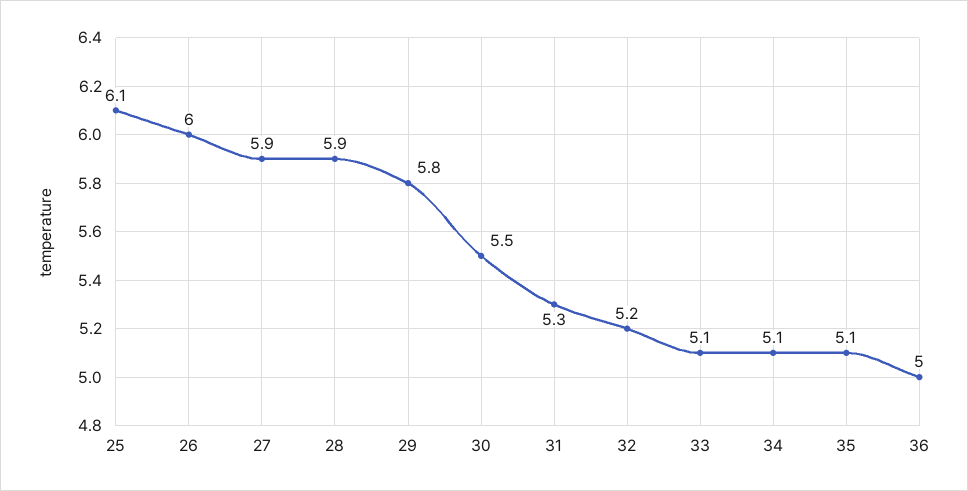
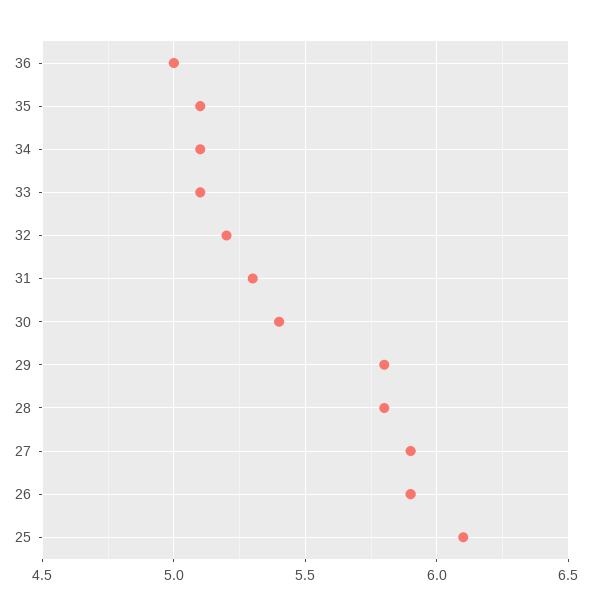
26: 6 -> 5.9
28: 5.9 -> 5.8
30: 5.5 -> 5.4

